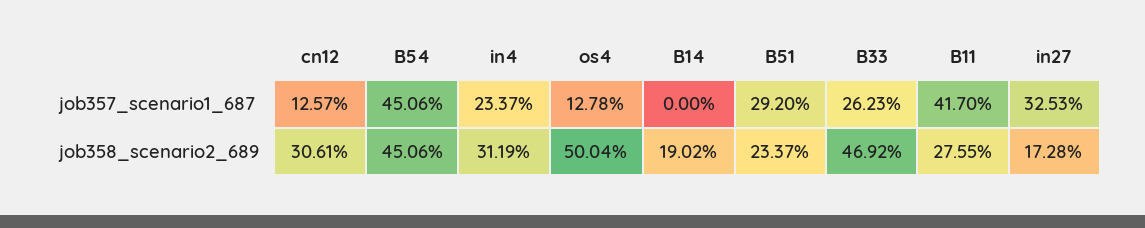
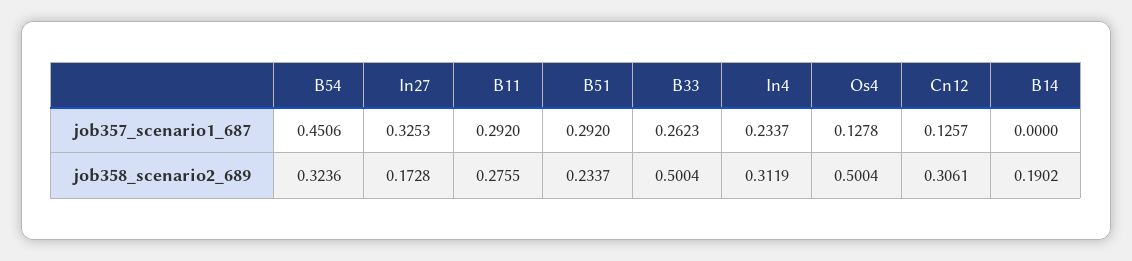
B11, job357_scenario1_687: 0.417 -> 0.292
B54, job358_scenario2_689: 0.4506 -> 0.3236
B33, job358_scenario2_689: 0.4692 -> 0.5004

